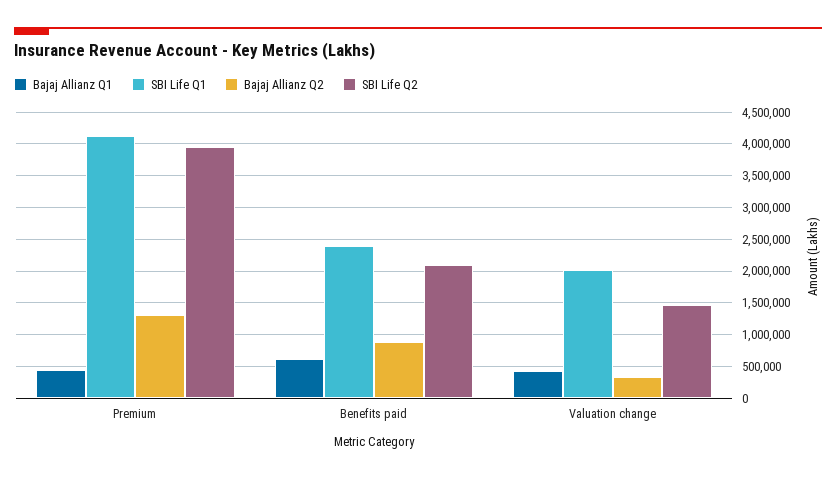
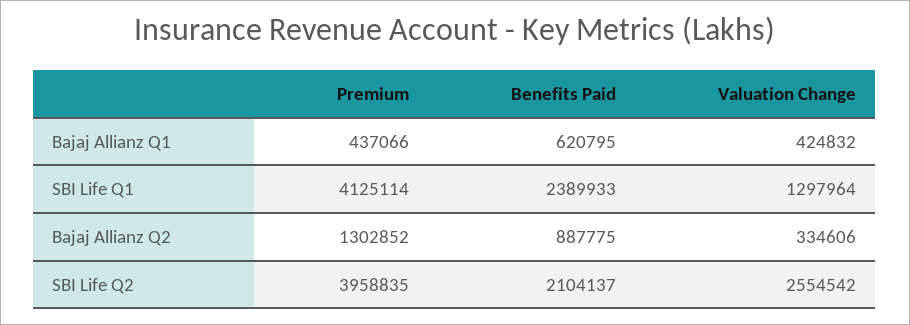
SBI Life Q1, Valuation change: 2000000 -> 1297964
SBI Life Q2, Valuation change: 1500000 -> 2554542

